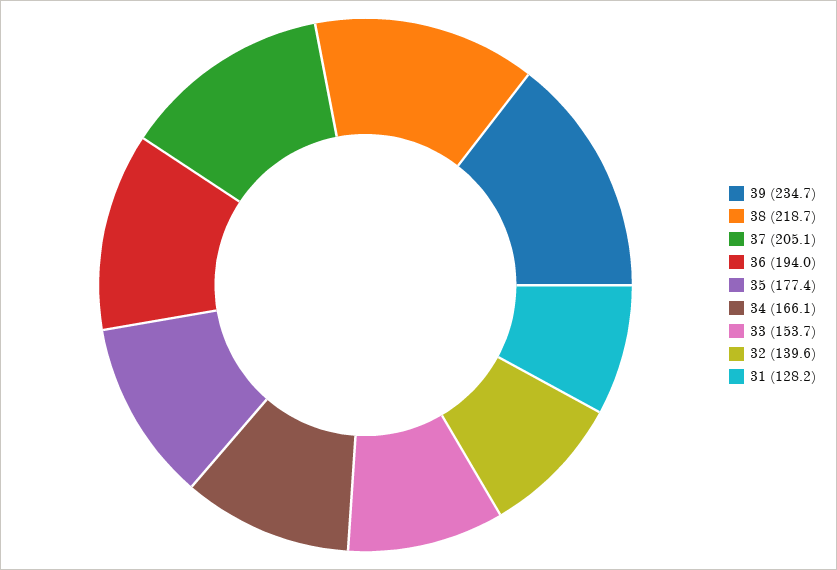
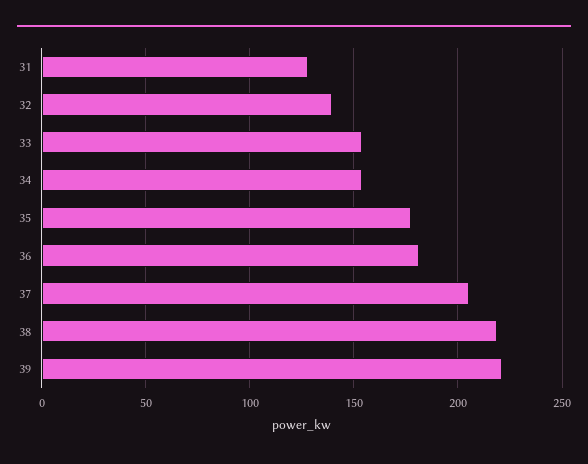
39: 234.7 -> 220
36: 194 -> 180
34: 166.1 -> 155

